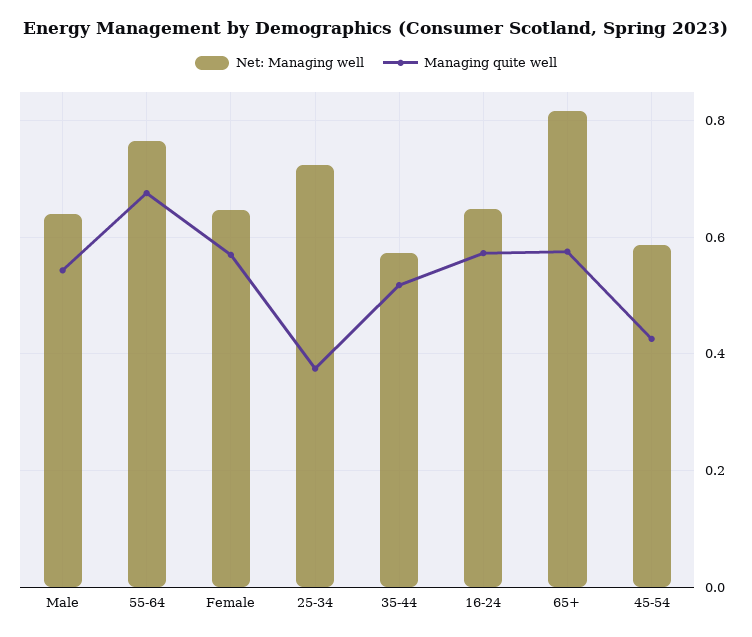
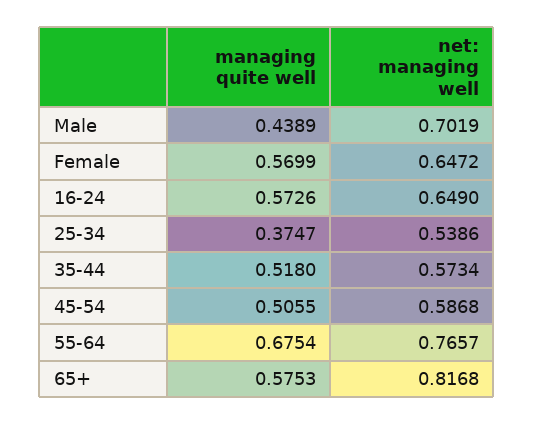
Net: Managing well, Male: 0.64 -> 0.7019
Managing quite well, Male: 0.54 -> 0.4389
Net: Managing well, 25-34: 0.72 -> 0.5386
Managing quite well, 45-54: 0.42 -> 0.5055

